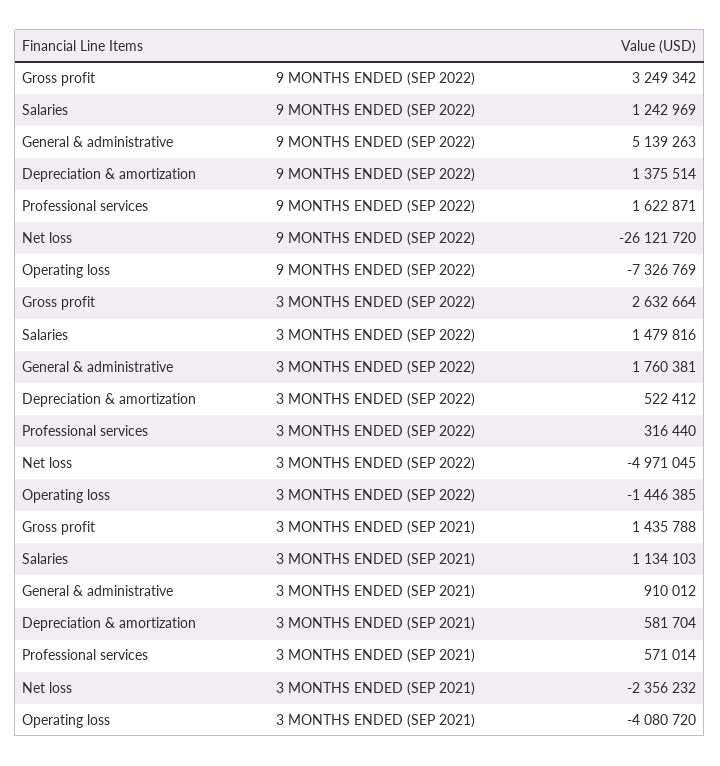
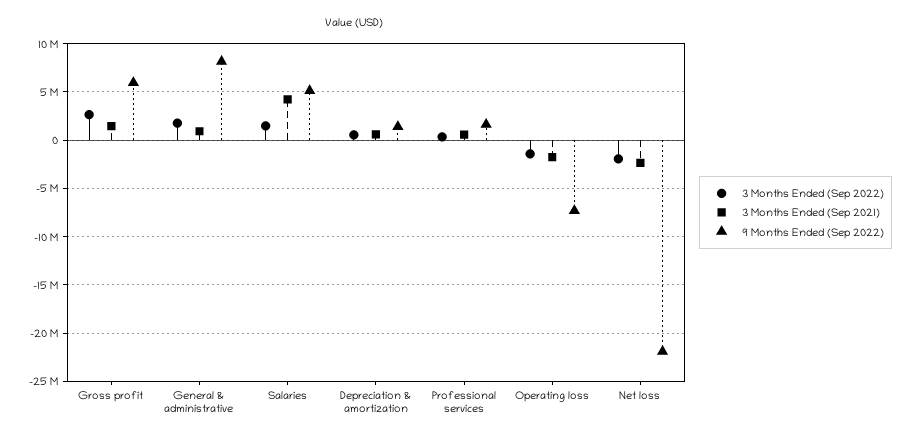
9 MONTHS ENDED (SEP 2022), Gross profit: 3249342 -> 6000000
9 MONTHS ENDED (SEP 2022), Salaries: 1242969 -> 5000000
9 MONTHS ENDED (SEP 2022), General & administrative: 5139263 -> 8000000
9 MONTHS ENDED (SEP 2022), Net loss: -26121720 -> -22000000
3 MONTHS ENDED (SEP 2022), Net loss: -4971045 -> -2000000
3 MONTHS ENDED (SEP 2021), Salaries: 1134103 -> 4000000
3 MONTHS ENDED (SEP 2021), Operating loss: -4080720 -> -2000000

